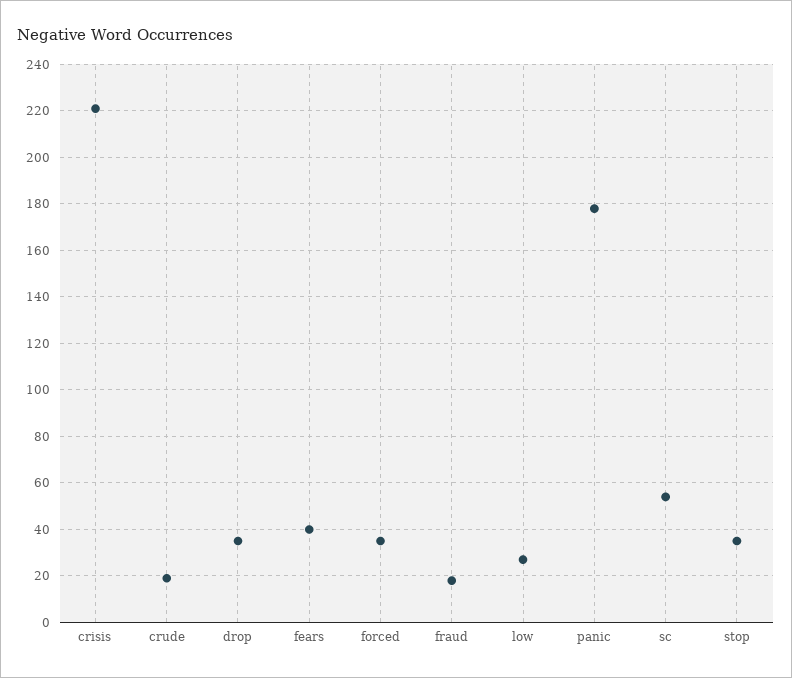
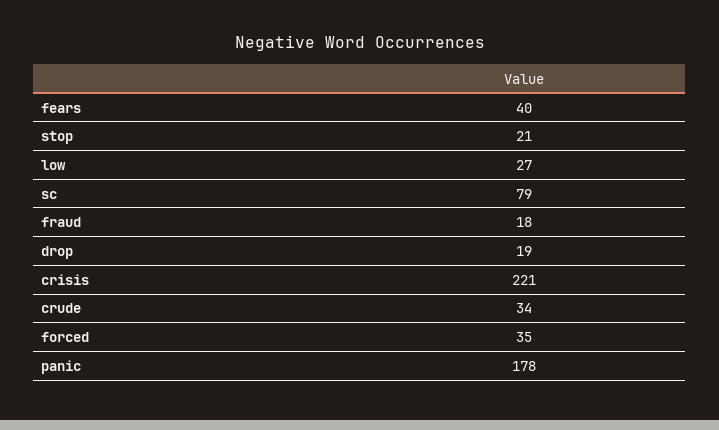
crude: 20 -> 34
drop: 35 -> 19
sc: 55 -> 79
stop: 35 -> 21

